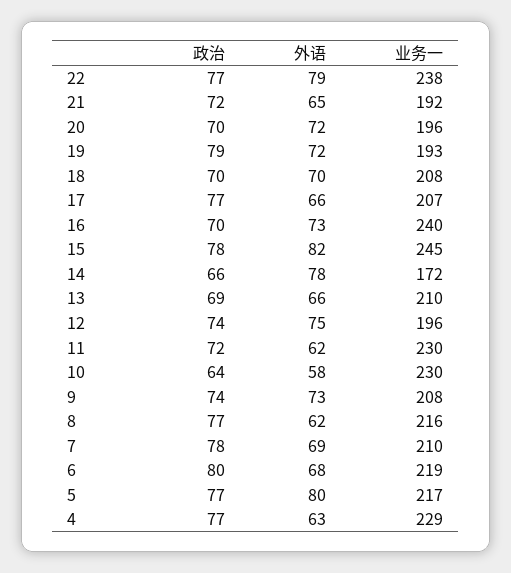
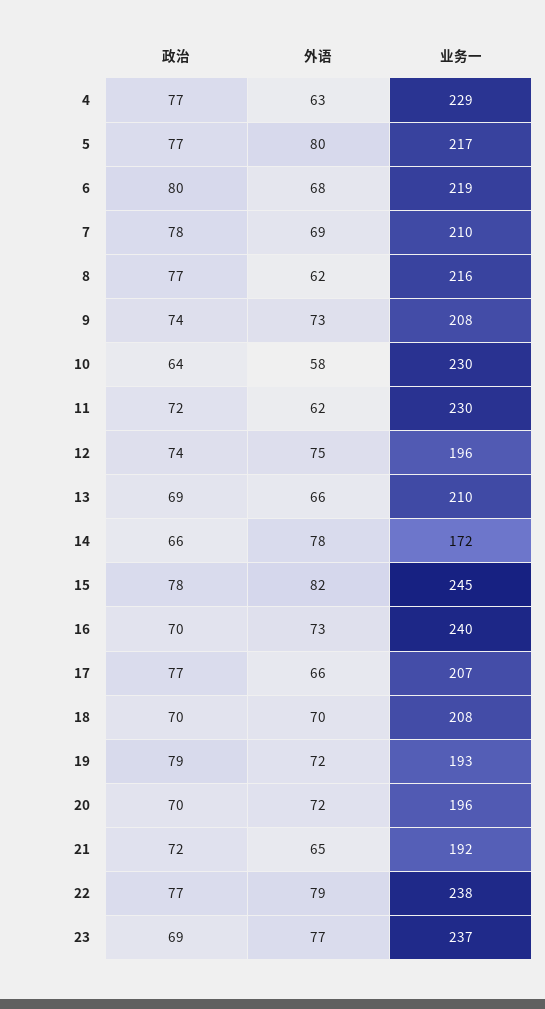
政治, 23: none -> 69
外语, 23: none -> 77
业务一, 23: none -> 237

